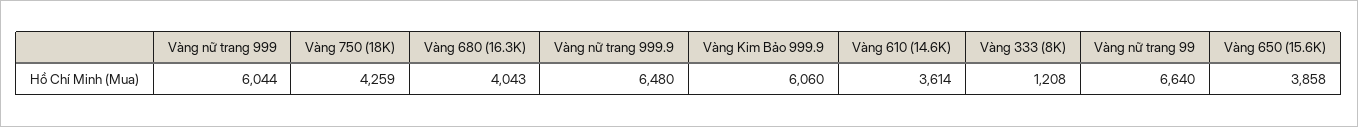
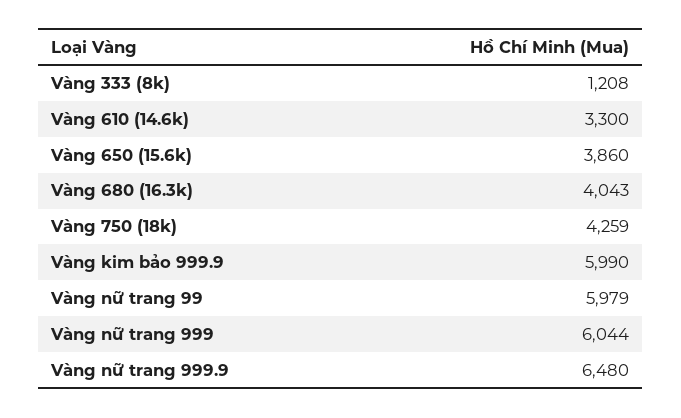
Vàng Kim Bảo 999.9: 6060 -> 5990
Vàng 610 (14.6K): 3614 -> 3300
Vàng nữ trang 99: 6640 -> 5979
Vàng 650 (15.6K): 3858 -> 3860

